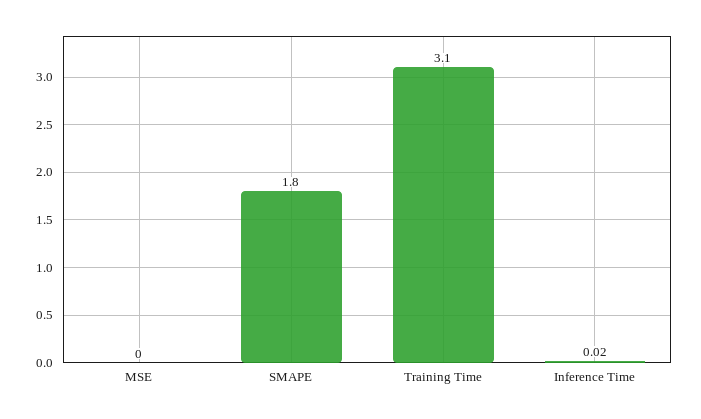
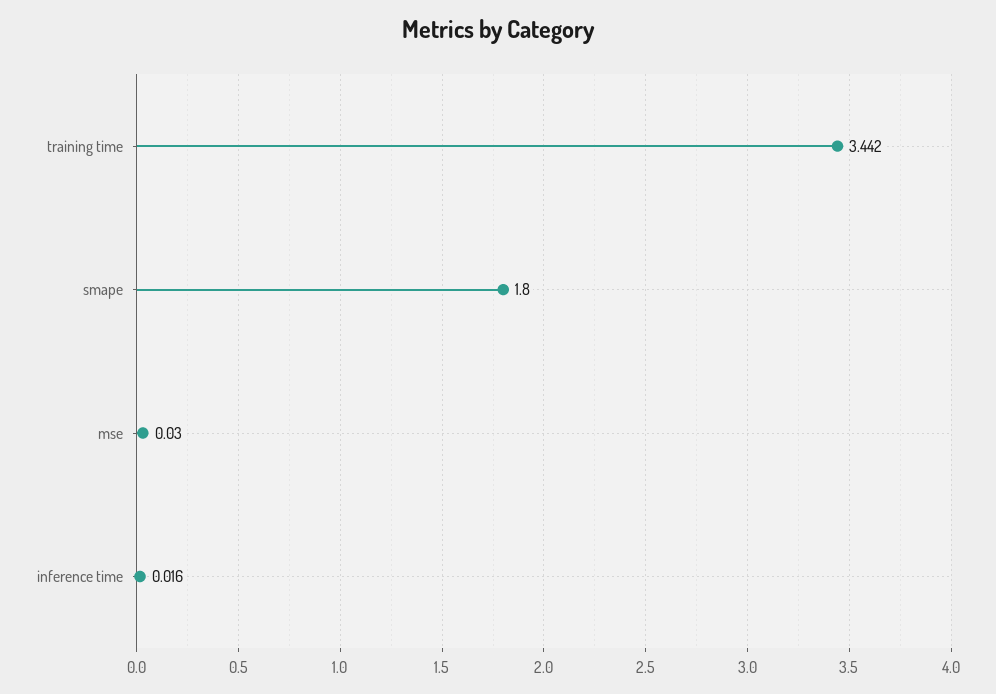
MSE: 0 -> 0.03
Training Time: 3.1 -> 3.442

